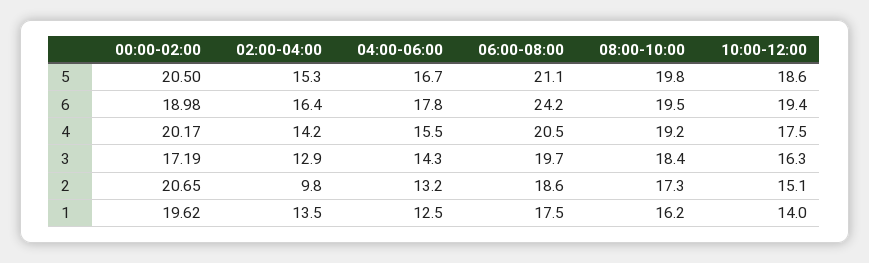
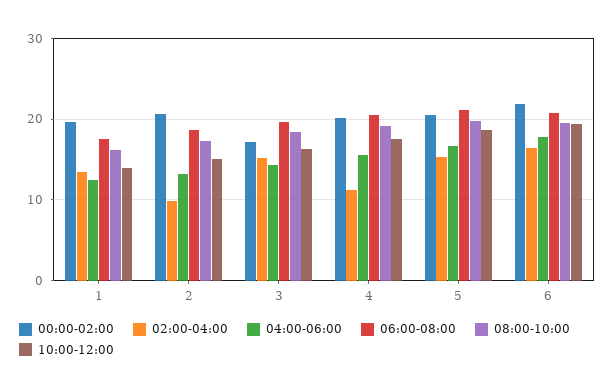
00:00-02:00, 6: 18.98 -> 22
06:00-08:00, 6: 24.2 -> 21
02:00-04:00, 4: 14.2 -> 11
02:00-04:00, 3: 12.9 -> 15

